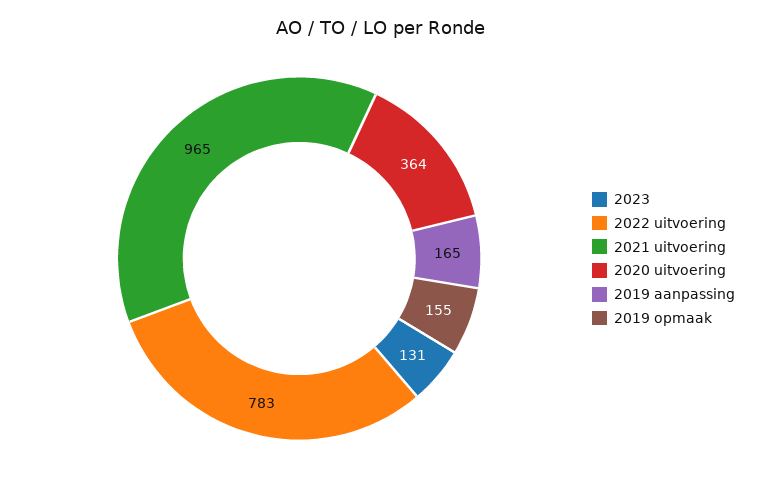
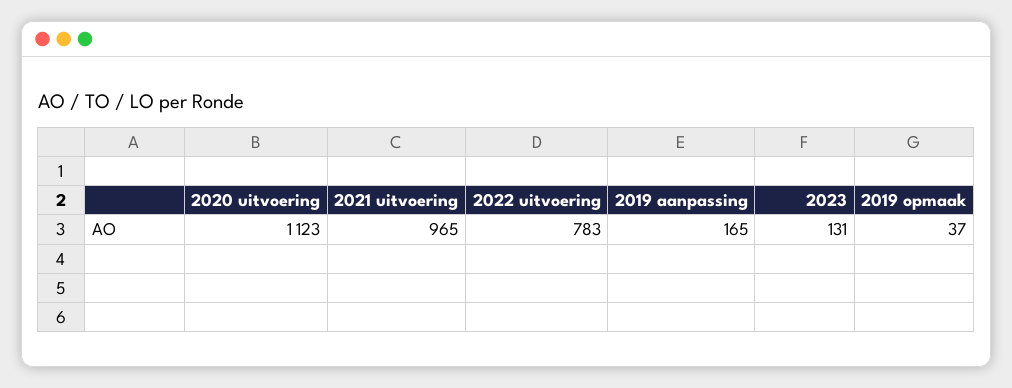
2020 uitvoering: 364 -> 1123
2019 opmaak: 155 -> 37

